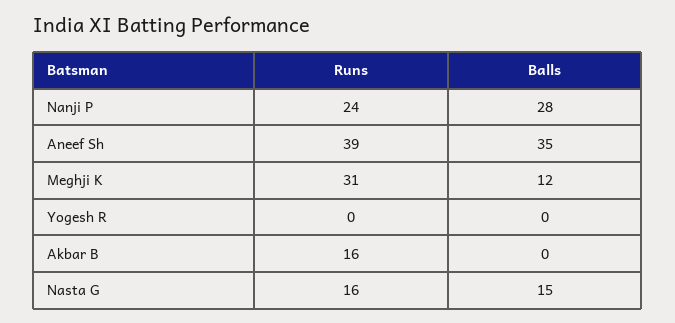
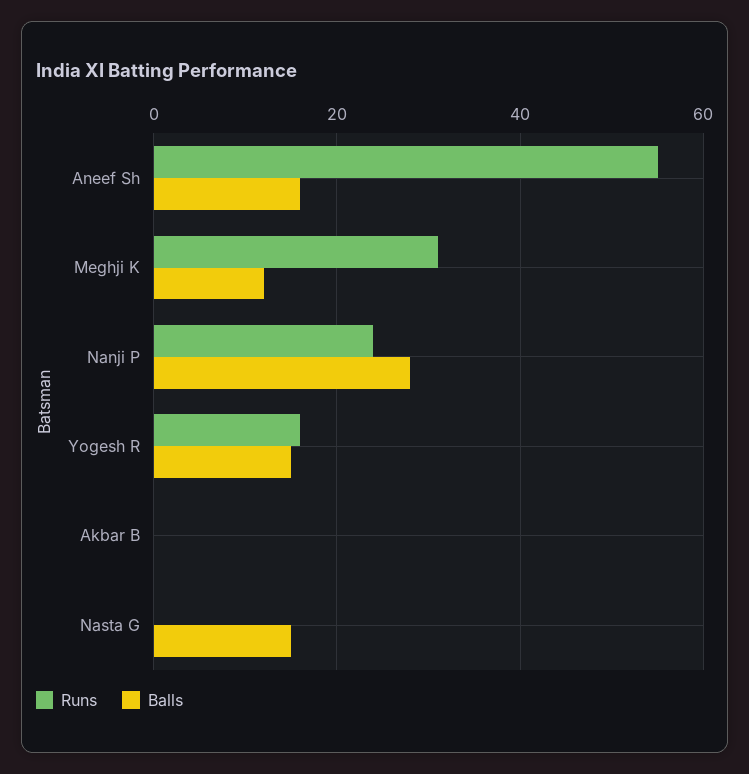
Runs, Aneef Sh: 39 -> 55
Balls, Aneef Sh: 35 -> 15
Runs, Yogesh R: 0 -> 15
Balls, Yogesh R: 0 -> 15
Runs, Akbar B: 16 -> 0
Runs, Nasta G: 16 -> 0

